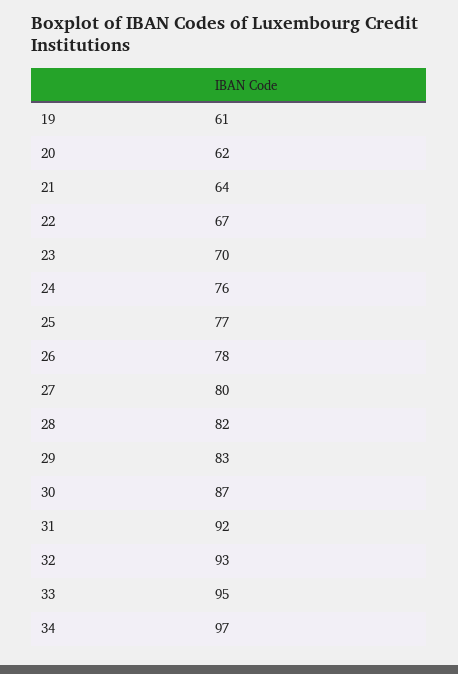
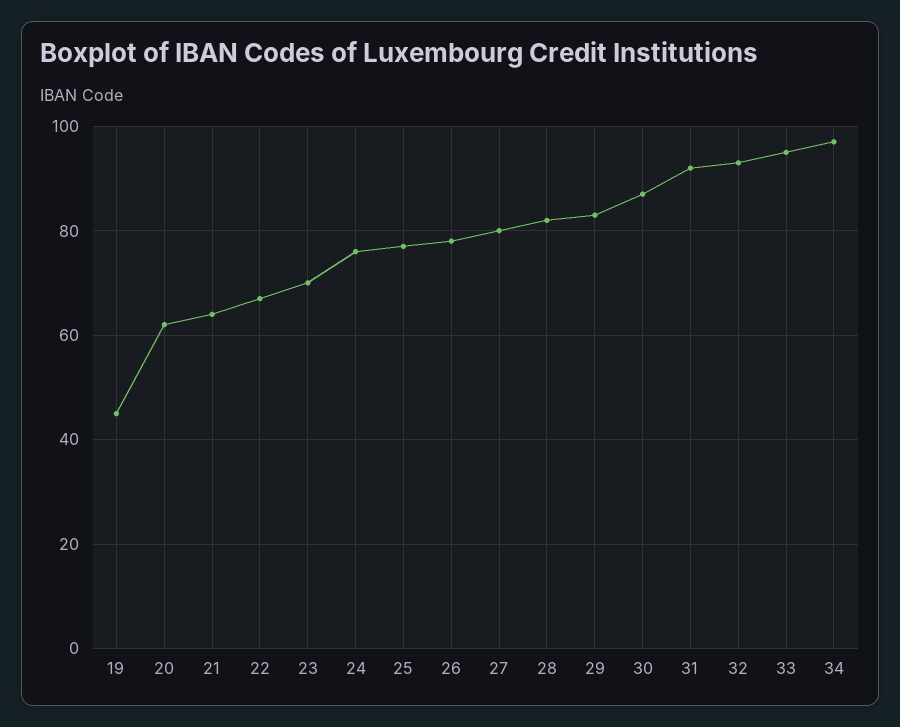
19: 61 -> 45

